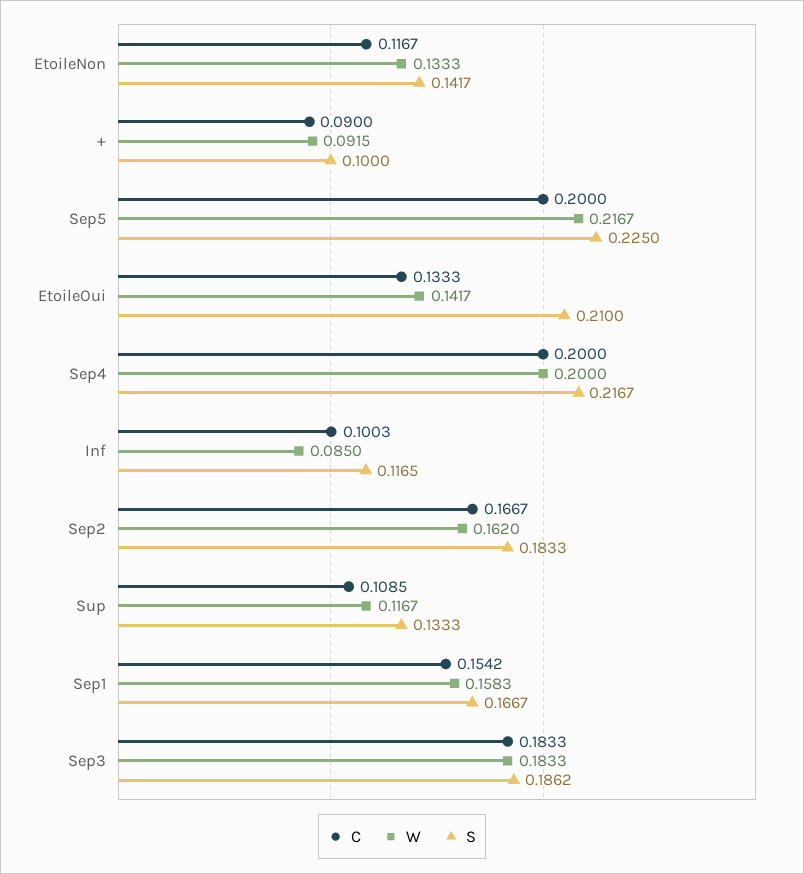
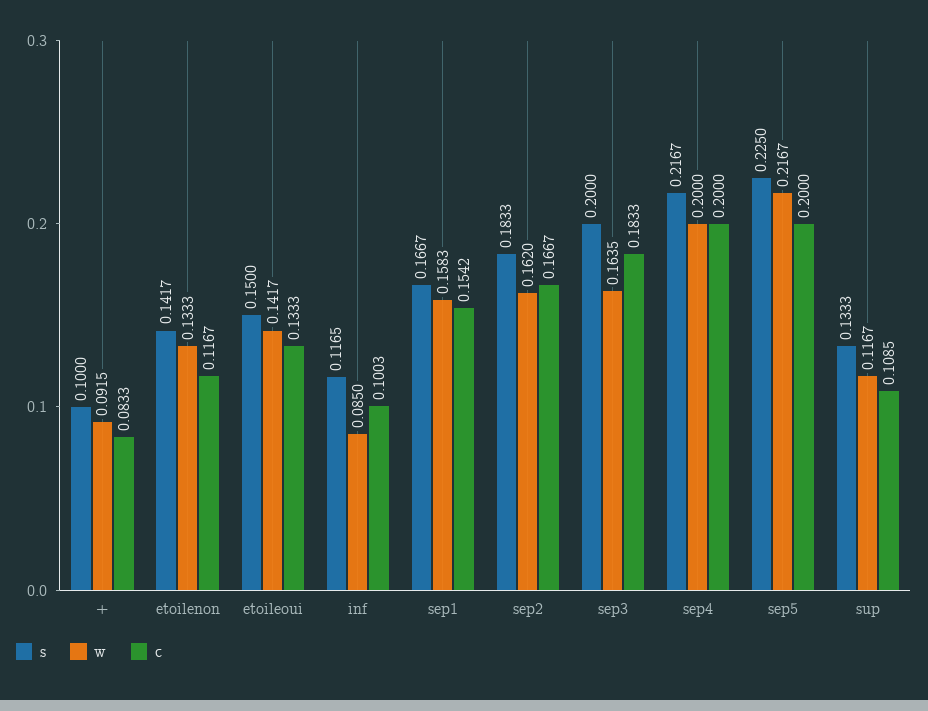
C, +: 0.09 -> 0.0833
S, EtoileOui: 0.21 -> 0.15
W, Sep3: 0.1833 -> 0.1635
S, Sep3: 0.1862 -> 0.2

